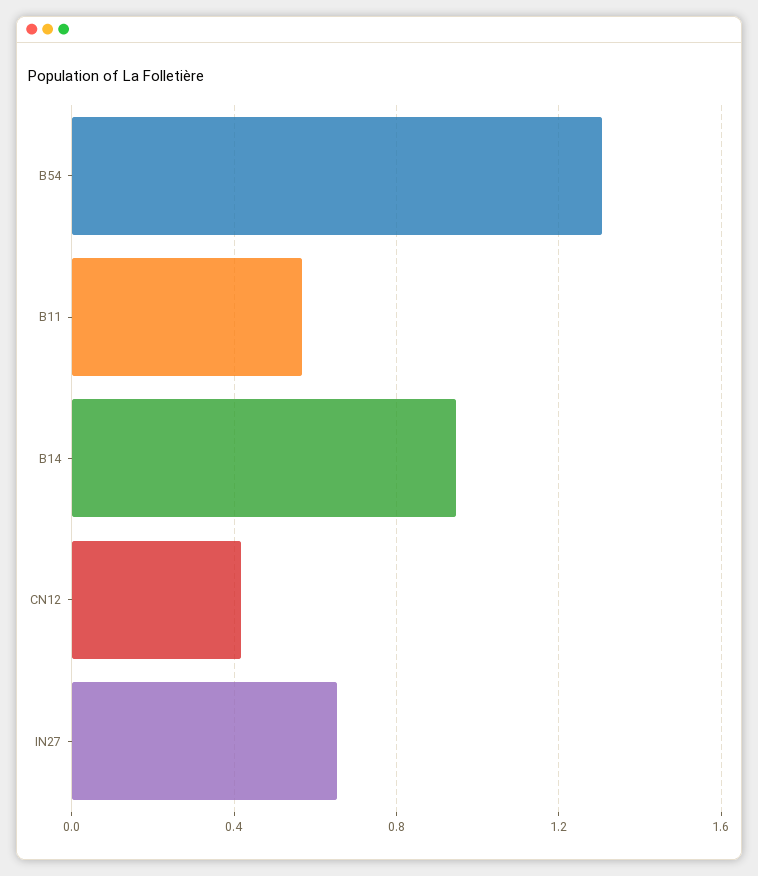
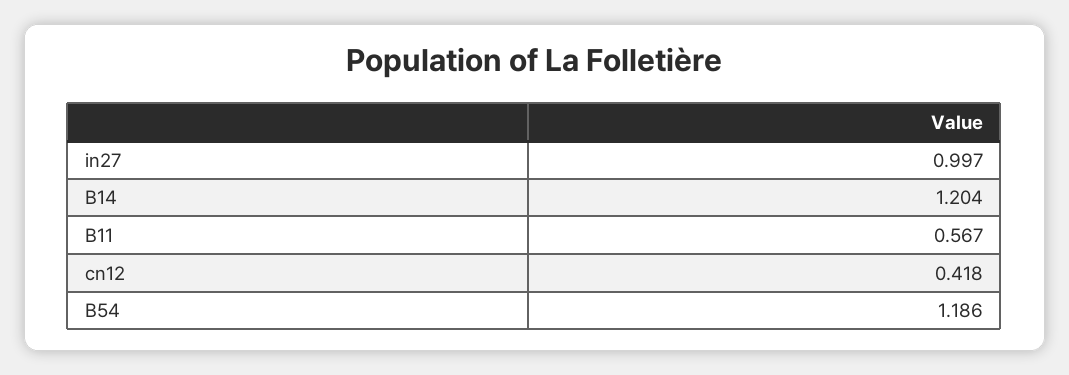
B54: 1.3 -> 1.186
B14: 0.95 -> 1.204
IN27: 0.65 -> 0.997

